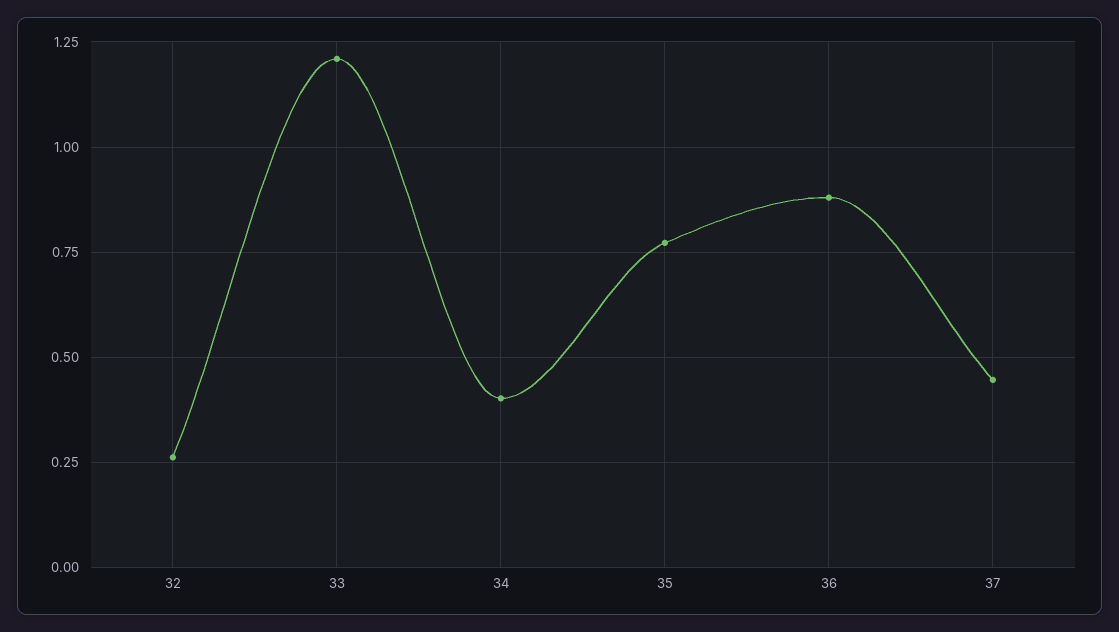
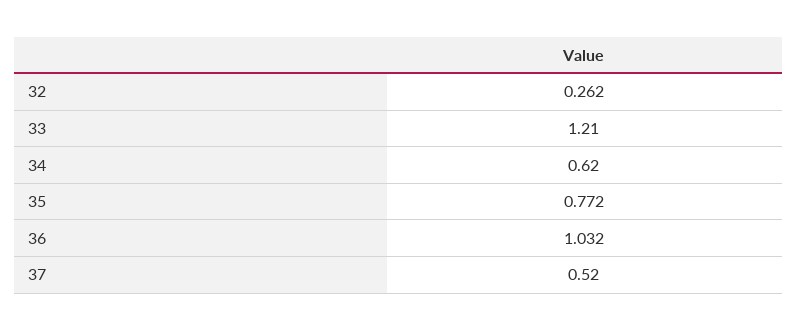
34: 0.4 -> 0.62
36: 0.875 -> 1.032
37: 0.45 -> 0.52

